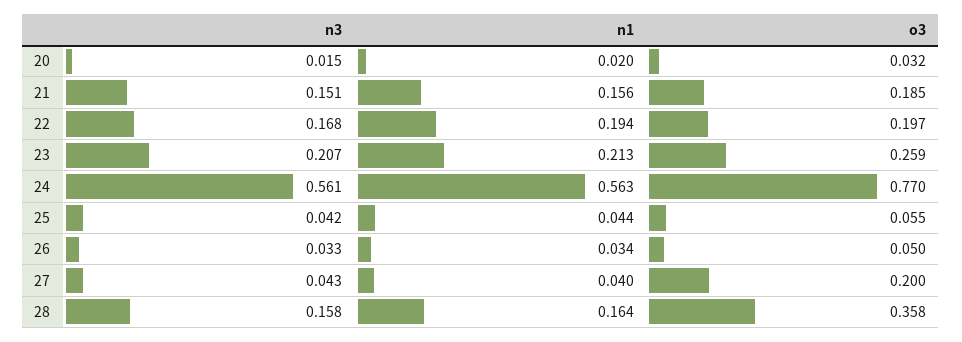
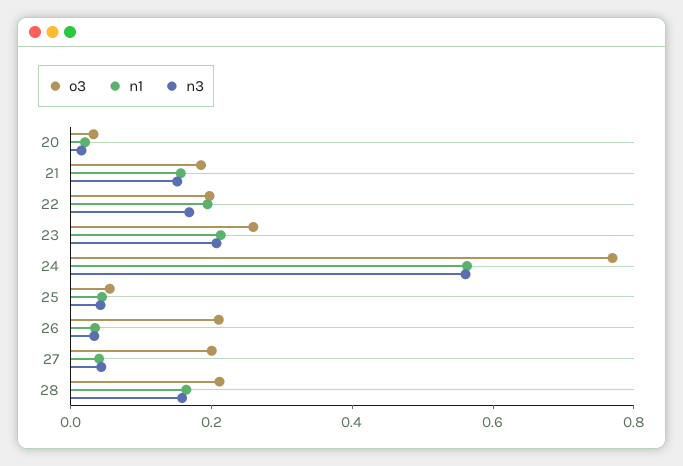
o3, 26: 0.05 -> 0.2
o3, 28: 0.358 -> 0.2

